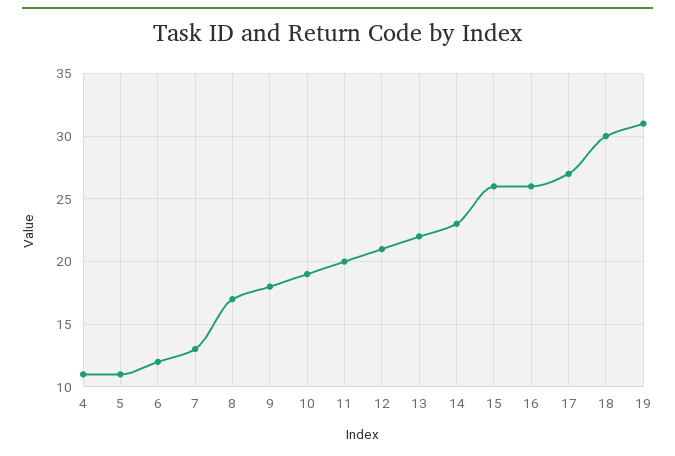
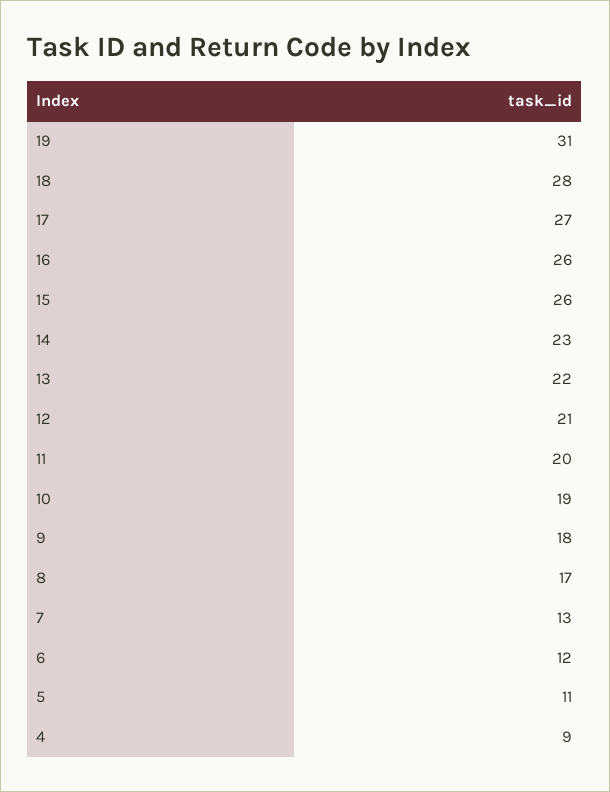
4: 11 -> 9
18: 30 -> 28

